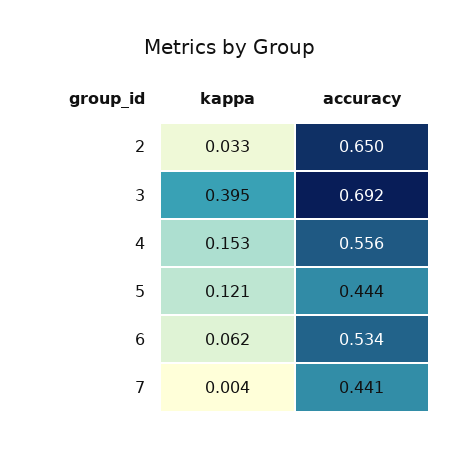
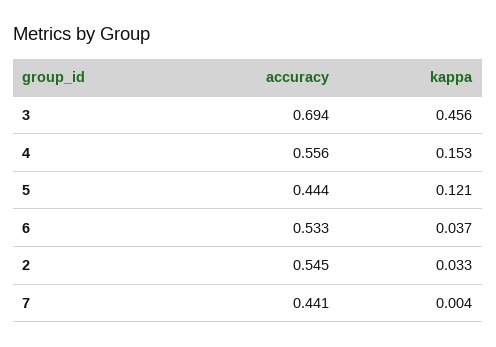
accuracy, 2: 0.65 -> 0.545
kappa, 3: 0.395 -> 0.456
accuracy, 3: 0.692 -> 0.694
kappa, 6: 0.062 -> 0.037
accuracy, 6: 0.534 -> 0.533

